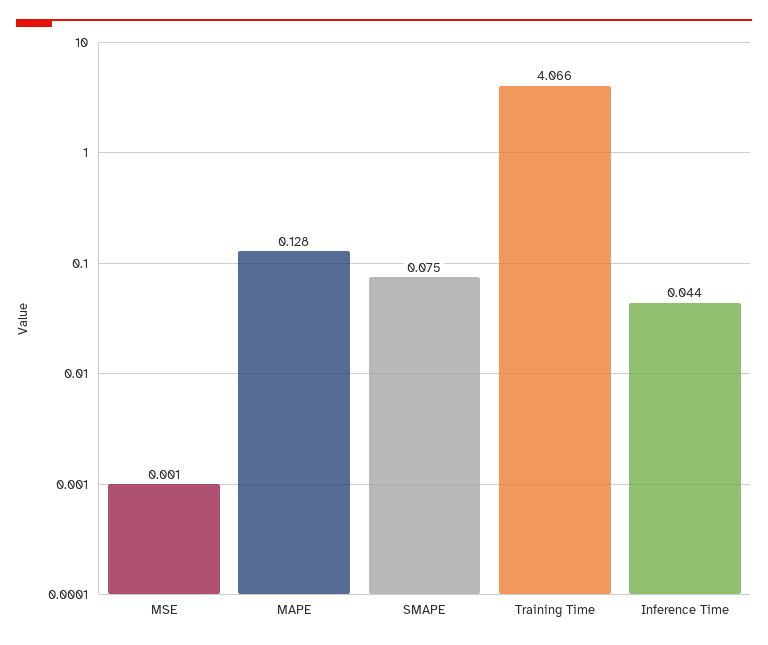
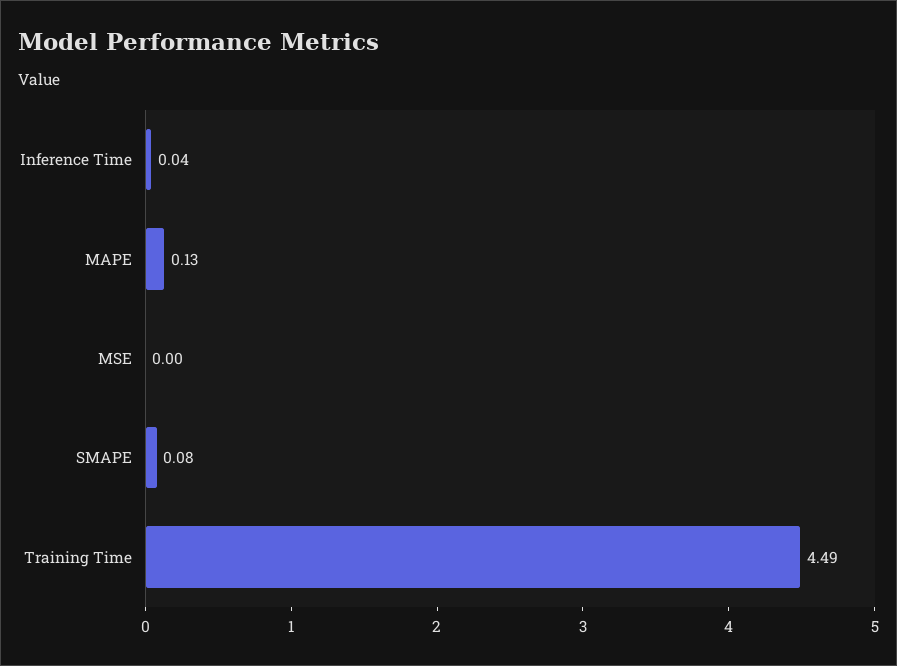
Training Time: 4.066 -> 4.49

